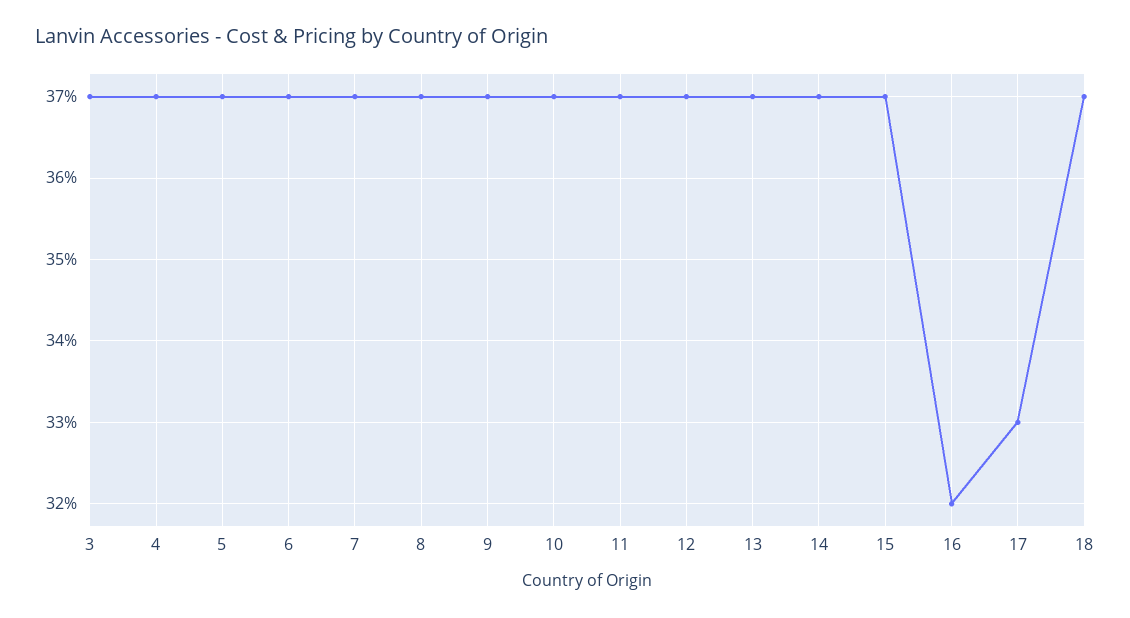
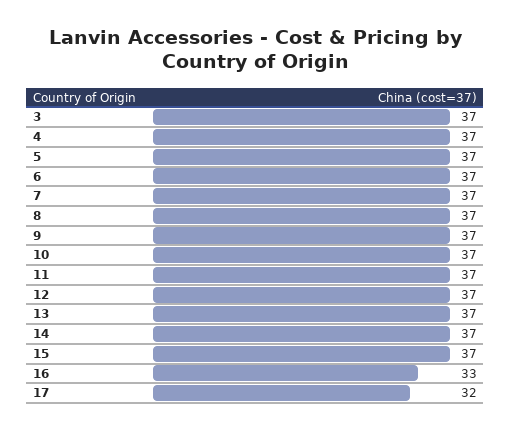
16: 32 -> 33
17: 33 -> 32
18: 37 -> none

